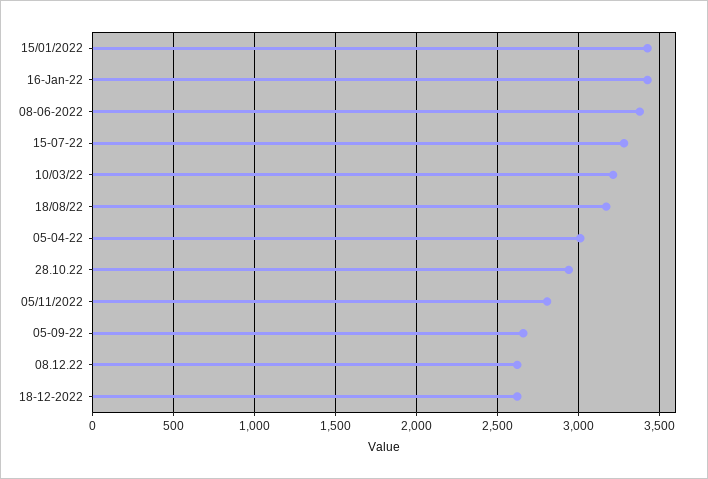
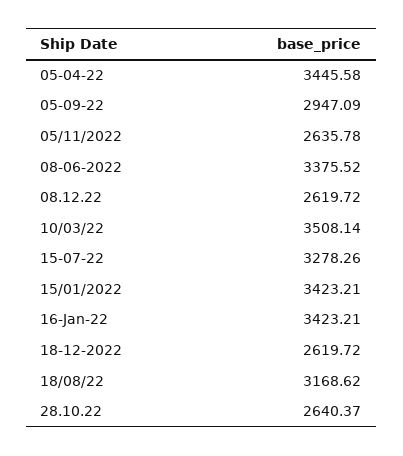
10/03/22: 3200 -> 3508.14
05-04-22: 3000 -> 3445.58
28.10.22: 2950 -> 2640.37
05/11/2022: 2800 -> 2635.78
05-09-22: 2650 -> 2947.09

